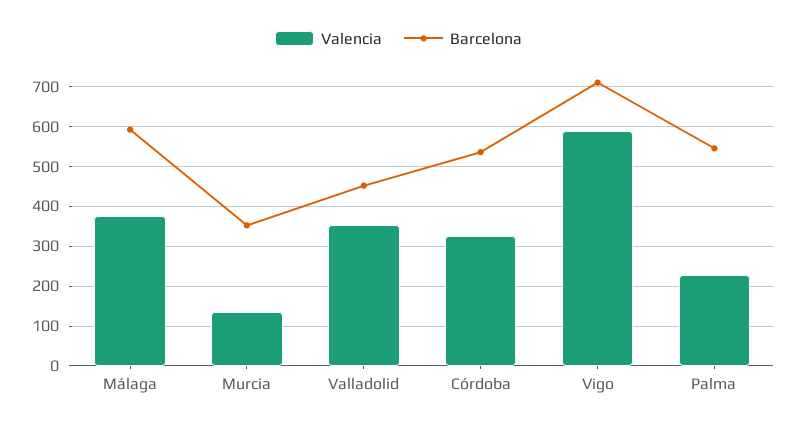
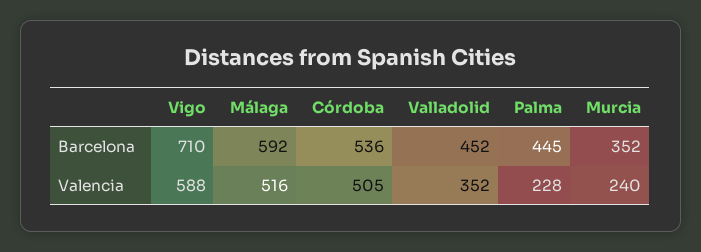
Valencia, Málaga: 380 -> 516
Valencia, Murcia: 140 -> 240
Valencia, Córdoba: 320 -> 505
Barcelona, Palma: 540 -> 445

